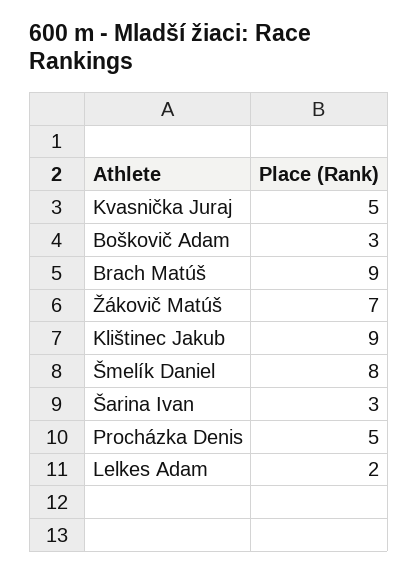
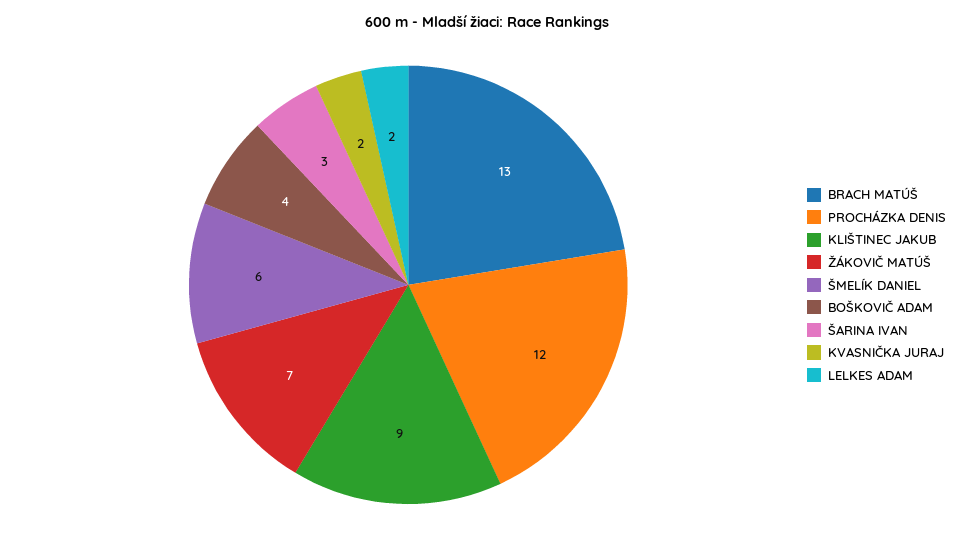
Kvasnička Juraj: 5 -> 2
Boškovič Adam: 3 -> 4
Brach Matúš: 9 -> 13
Šmelík Daniel: 8 -> 6
Procházka Denis: 5 -> 12

